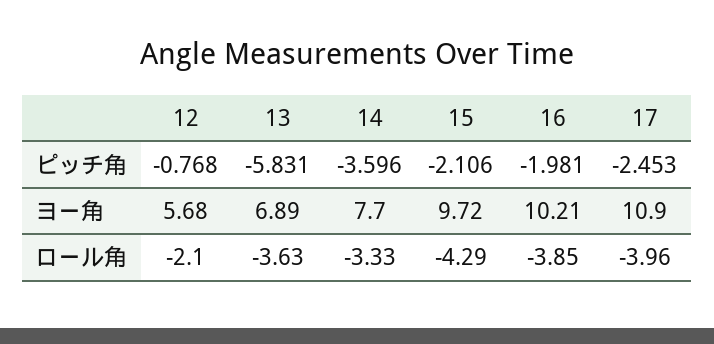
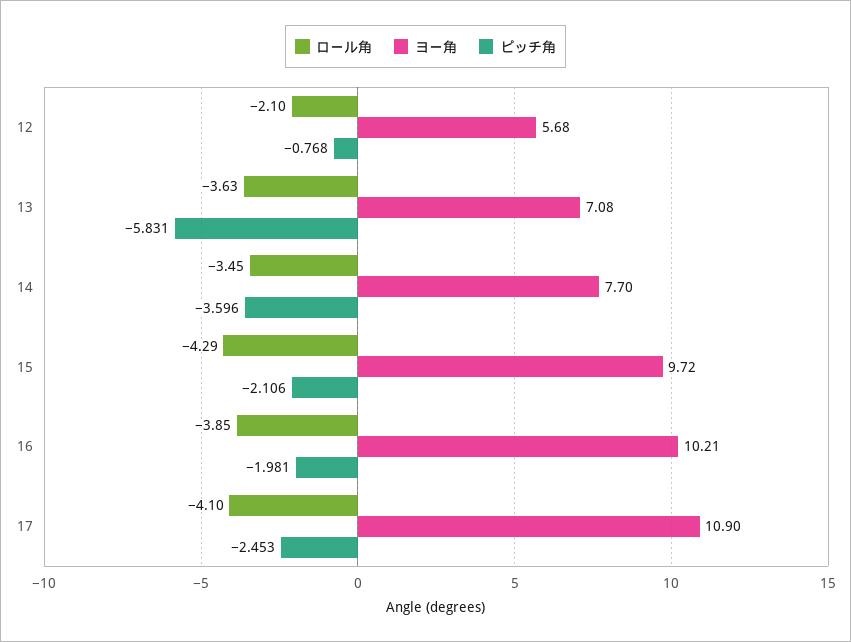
ヨー角, 13: 6.89 -> 7.08
ロール角, 14: -3.33 -> -3.45
ロール角, 17: -3.96 -> -4.1

